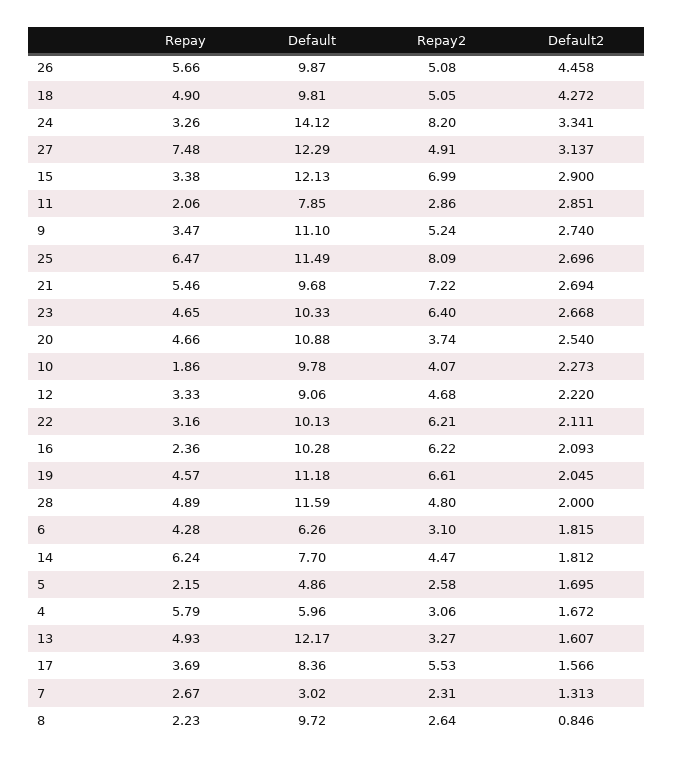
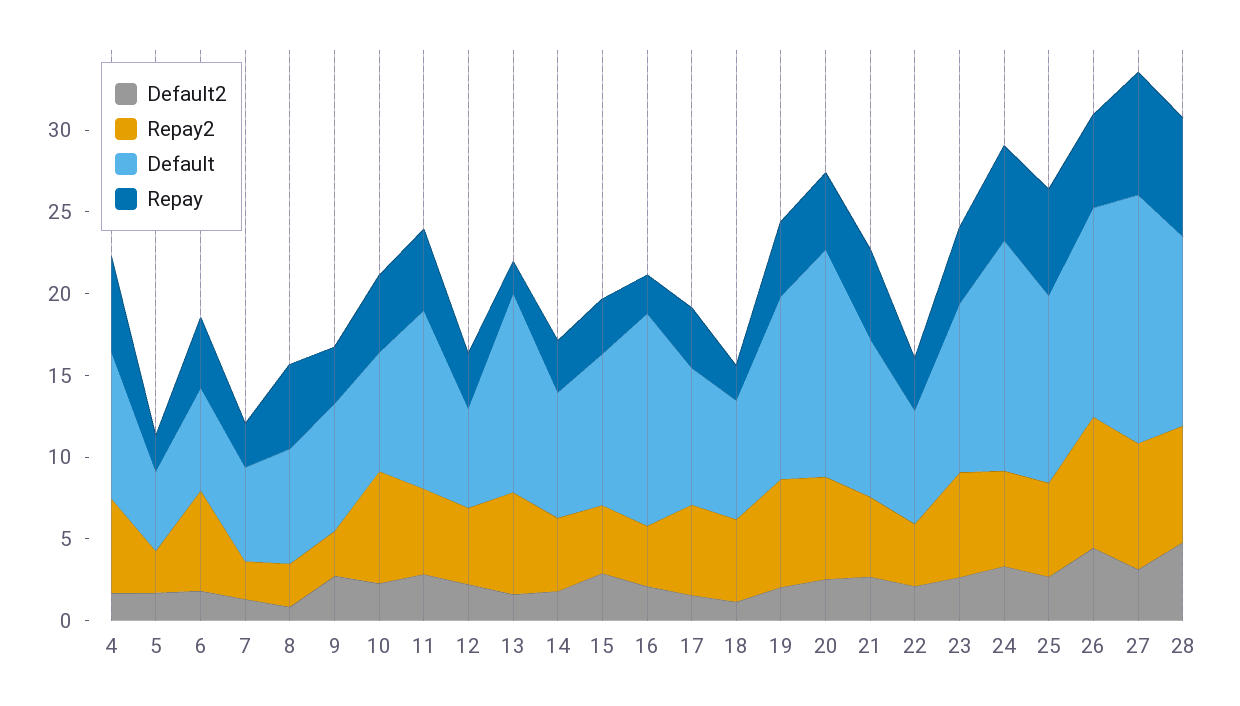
Default, 26: 9.87 -> 13
Repay2, 26: 5.08 -> 8
Repay, 18: 4.9 -> 2
Default, 18: 9.81 -> 7
Default2, 18: 4.272 -> 1
Repay, 24: 3.26 -> 6
Repay2, 24: 8.2 -> 6
Default, 27: 12.29 -> 15
Repay2, 27: 4.91 -> 8
Default, 15: 12.13 -> 9
Repay2, 15: 6.99 -> 4
Repay, 11: 2.06 -> 5
Default, 11: 7.85 -> 11
Repay2, 11: 2.86 -> 5
Default, 9: 11.1 -> 8
Repay2, 9: 5.24 -> 3
Repay2, 25: 8.09 -> 6
Repay2, 21: 7.22 -> 5
Default, 20: 10.88 -> 14
Repay2, 20: 3.74 -> 6
Repay, 10: 1.86 -> 5
Default, 10: 9.78 -> 7
Repay2, 10: 4.07 -> 7
Default, 12: 9.06 -> 6
Default, 22: 10.13 -> 7
Repay2, 22: 6.21 -> 4
Default, 16: 10.28 -> 13
Repay2, 16: 6.22 -> 4
Repay, 28: 4.89 -> 7
Repay2, 28: 4.8 -> 7
Default2, 28: 2 -> 5
Repay2, 6: 3.1 -> 6
Repay, 14: 6.24 -> 3
Default, 4: 5.96 -> 9
Repay2, 4: 3.06 -> 6
Repay, 13: 4.93 -> 2
Repay2, 13: 3.27 -> 6
Default, 7: 3.02 -> 6
Repay, 8: 2.23 -> 5
Default, 8: 9.72 -> 7

